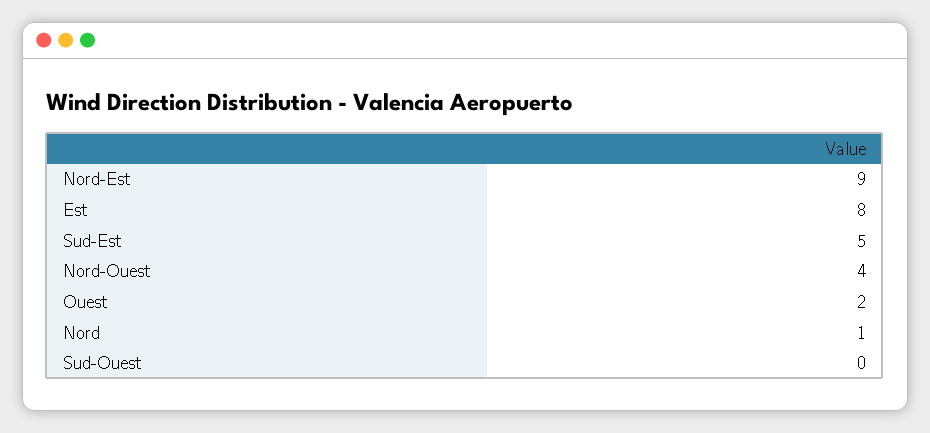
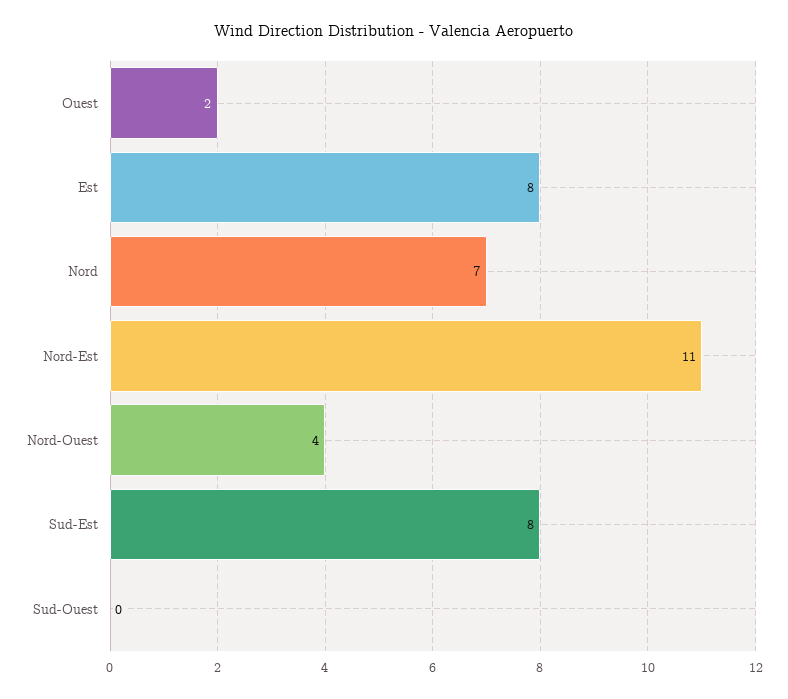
Nord-Est: 9 -> 11
Sud-Est: 5 -> 8
Nord: 1 -> 7

